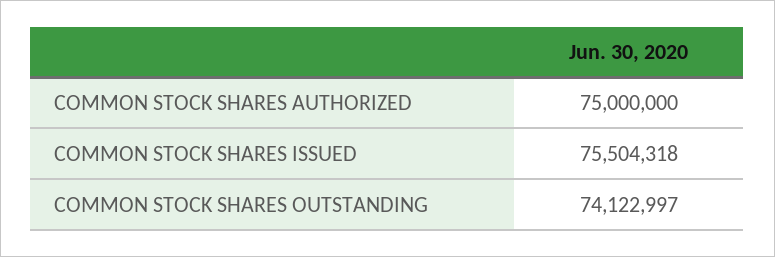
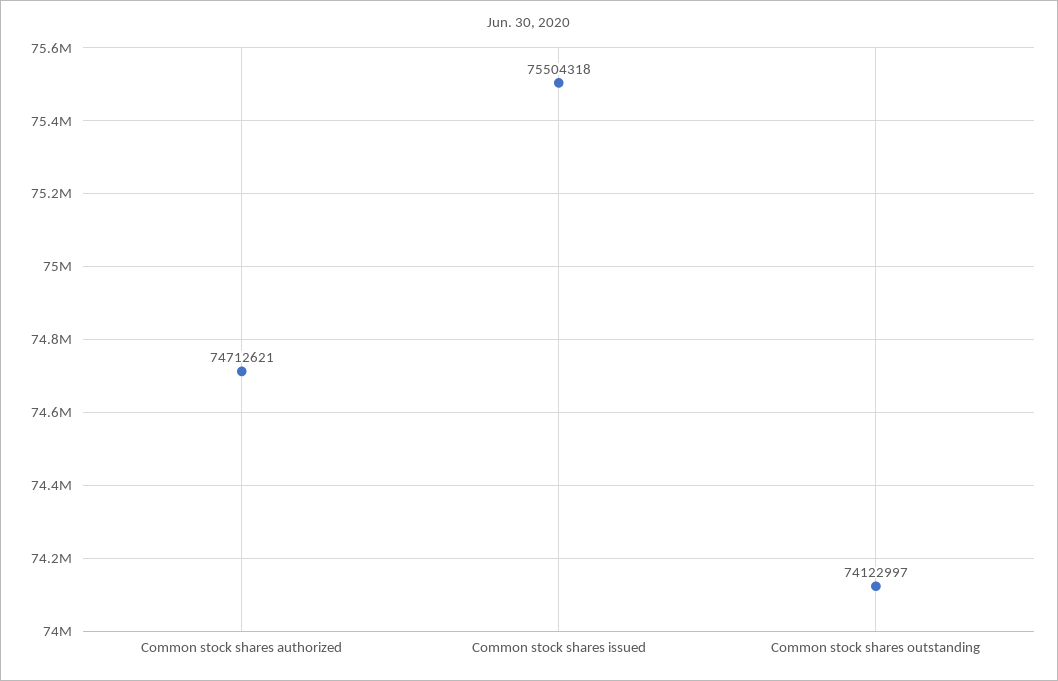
COMMON STOCK SHARES AUTHORIZED: 75000000 -> 74712621

